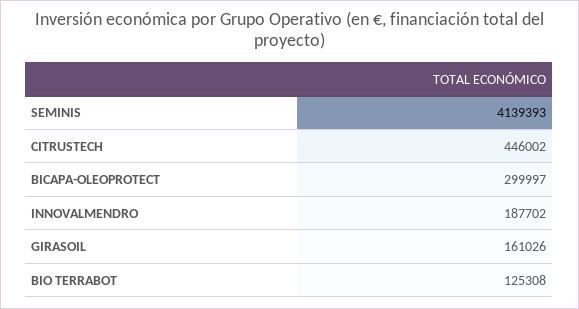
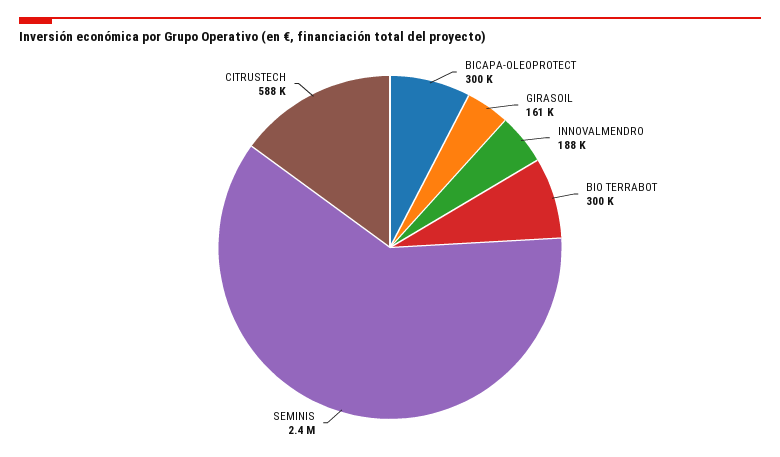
SEMINIS: 4139393 -> 2400000
CITRUSTECH: 446002 -> 588000
BIO TERRABOT: 125308 -> 300000

